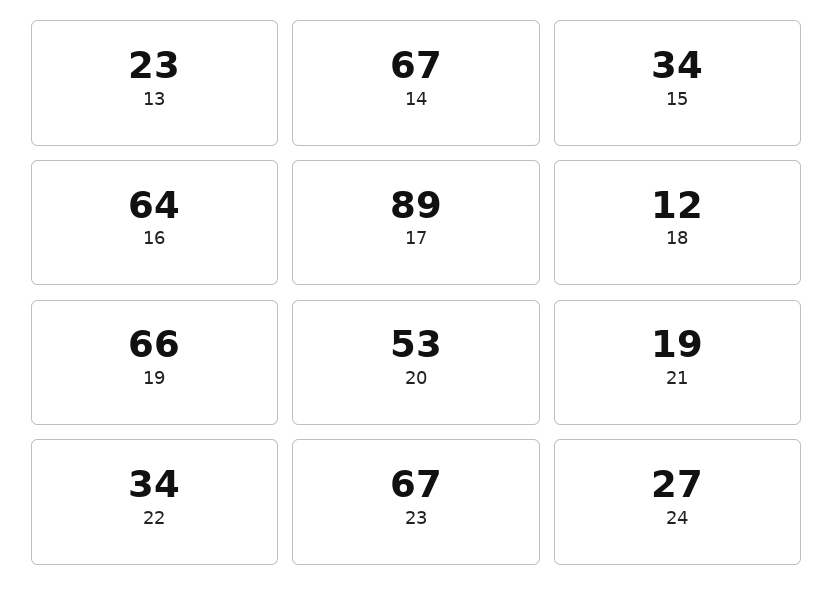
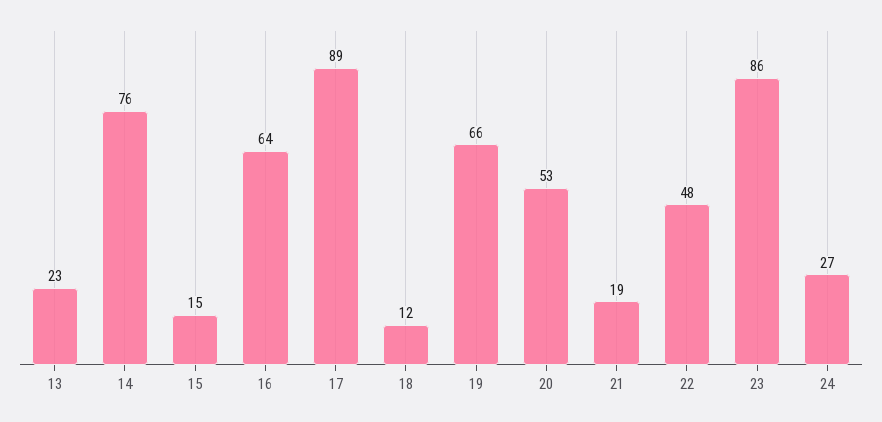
14: 67 -> 76
15: 34 -> 15
22: 34 -> 48
23: 67 -> 86

